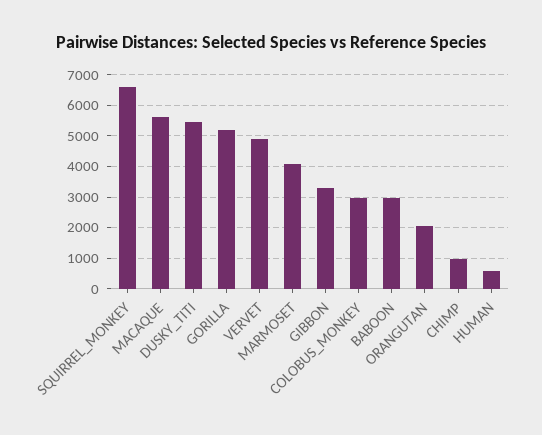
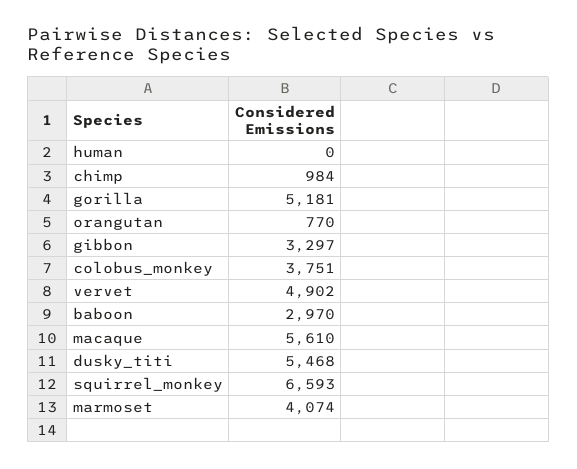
COLOBUS_MONKEY: 3000 -> 3751
ORANGUTAN: 2000 -> 770
HUMAN: 600 -> 0

